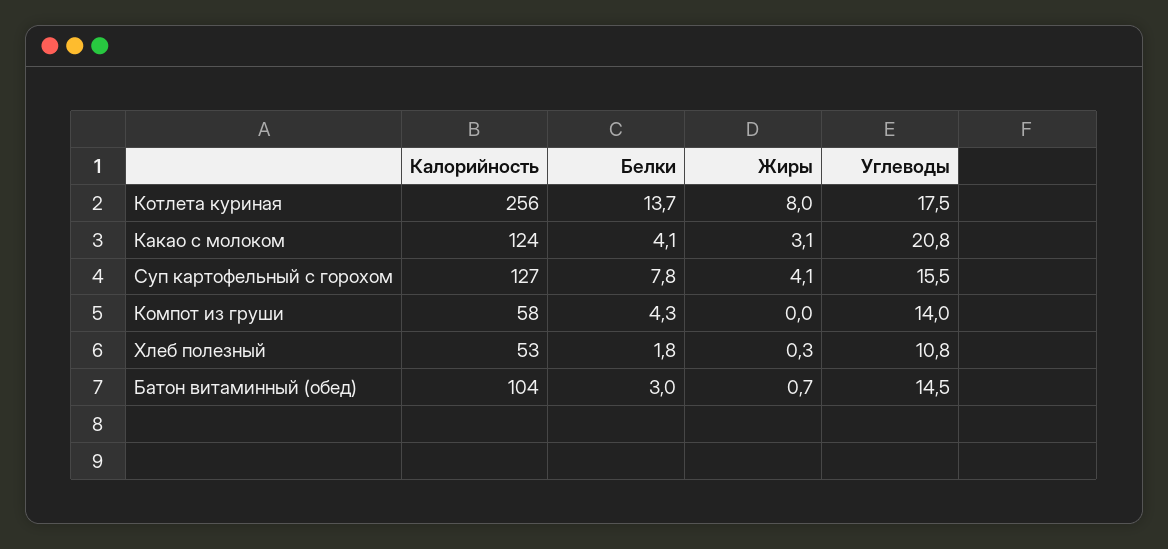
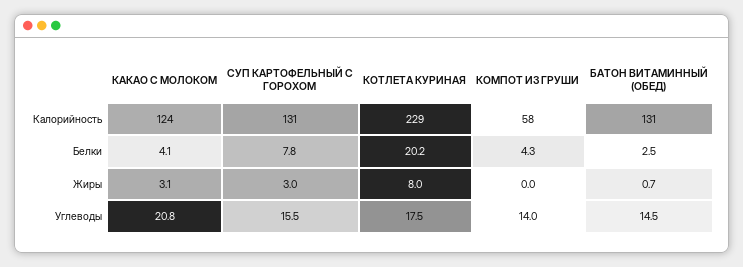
Калорийность, Котлета куриная: 256 -> 229
Белки, Котлета куриная: 13.7 -> 20.2
Калорийность, Суп картофельный с горохом: 127 -> 131
Жиры, Суп картофельный с горохом: 4.1 -> 3
Калорийность, Хлеб полезный: 53 -> none
Белки, Хлеб полезный: 1.8 -> none
Жиры, Хлеб полезный: 0.3 -> none
Углеводы, Хлеб полезный: 10.8 -> none
Калорийность, Батон витаминный (обед): 104 -> 131
Белки, Батон витаминный (обед): 3 -> 2.5

